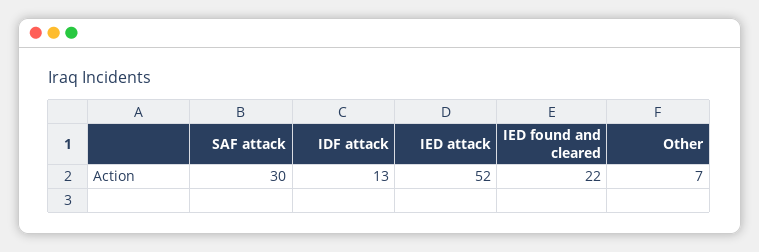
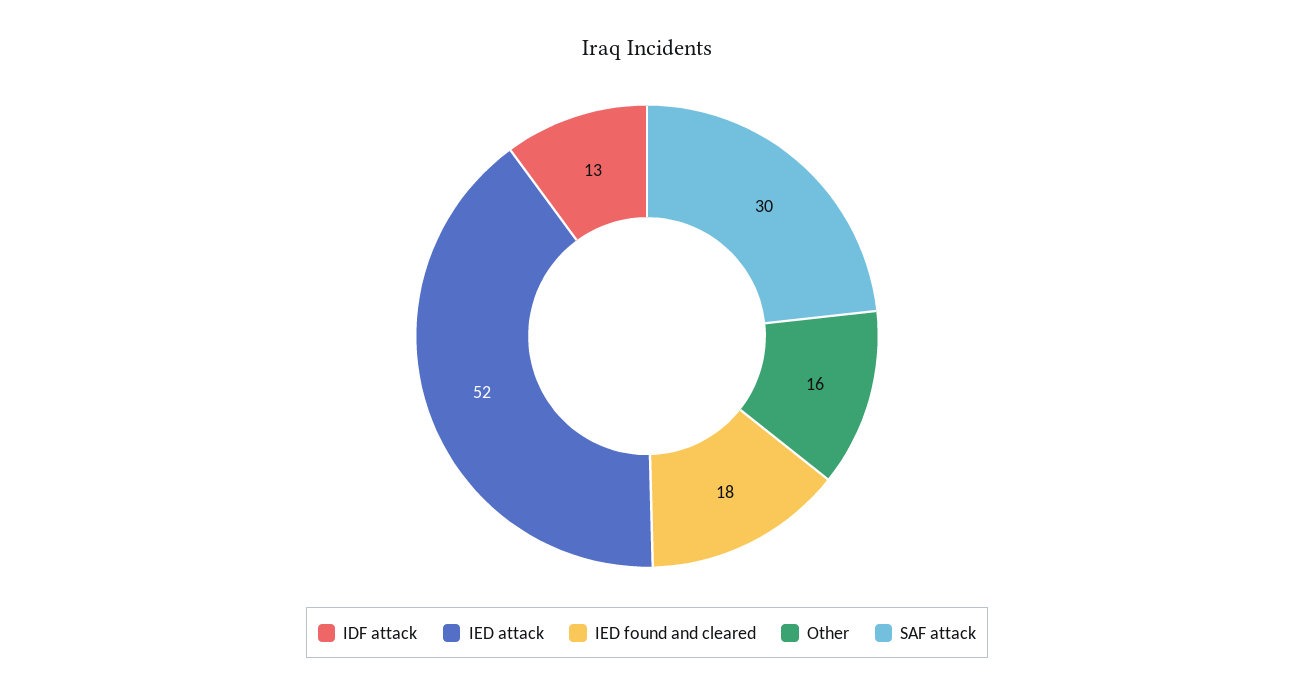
IED found and cleared: 22 -> 18
Other: 7 -> 16

